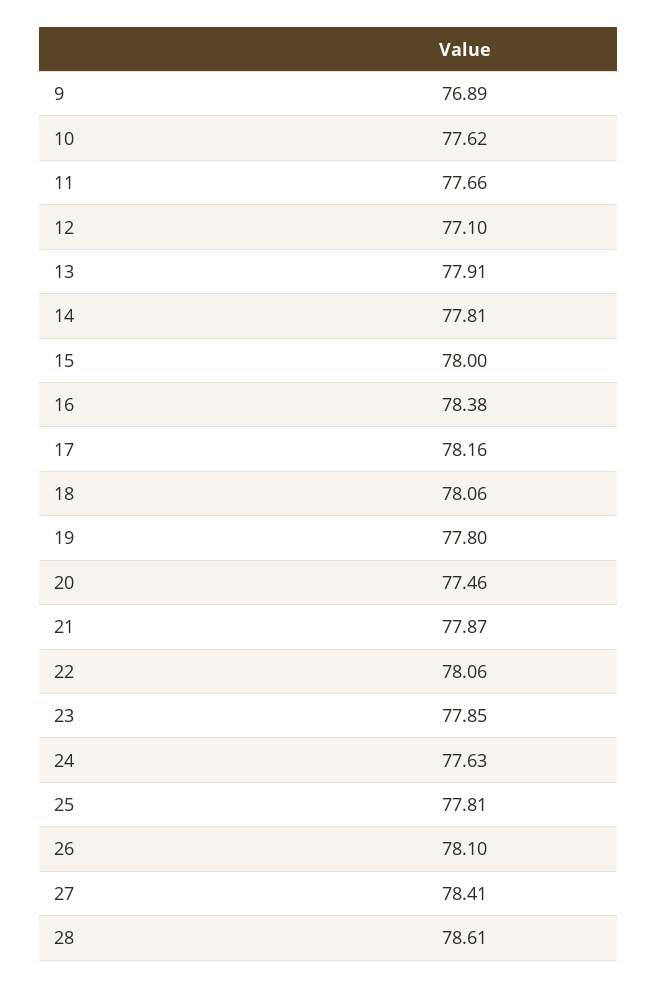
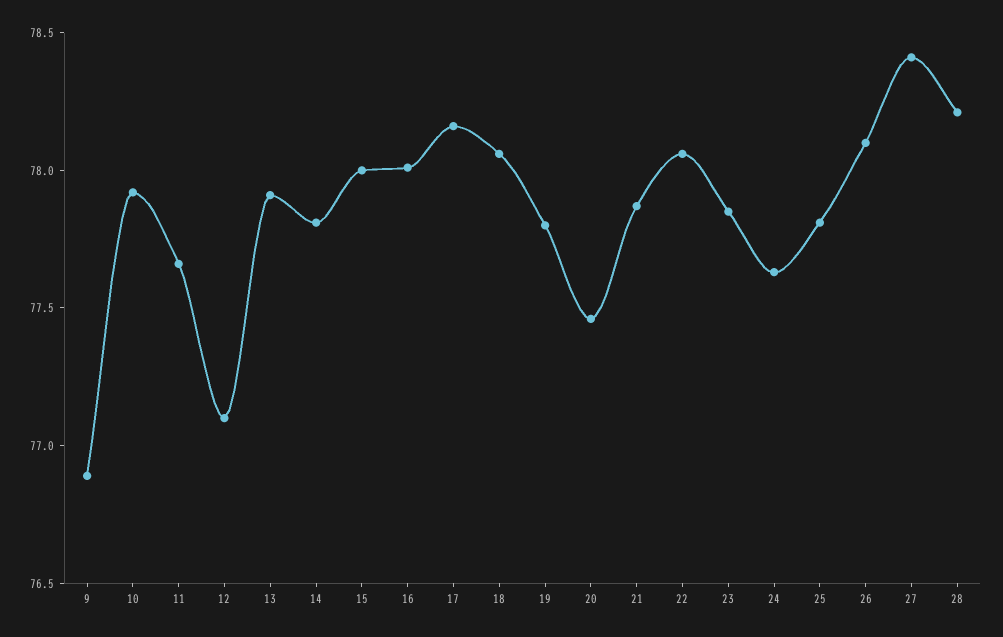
10: 77.62 -> 77.9
16: 78.38 -> 78
28: 78.61 -> 78.2

